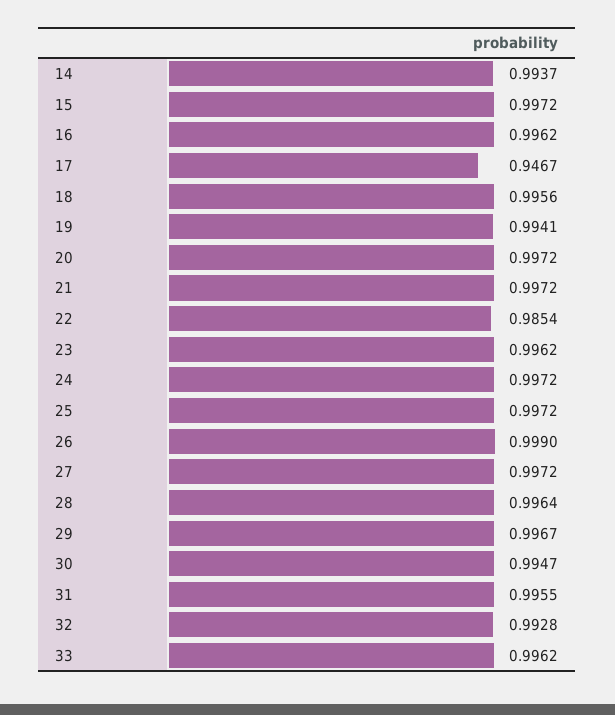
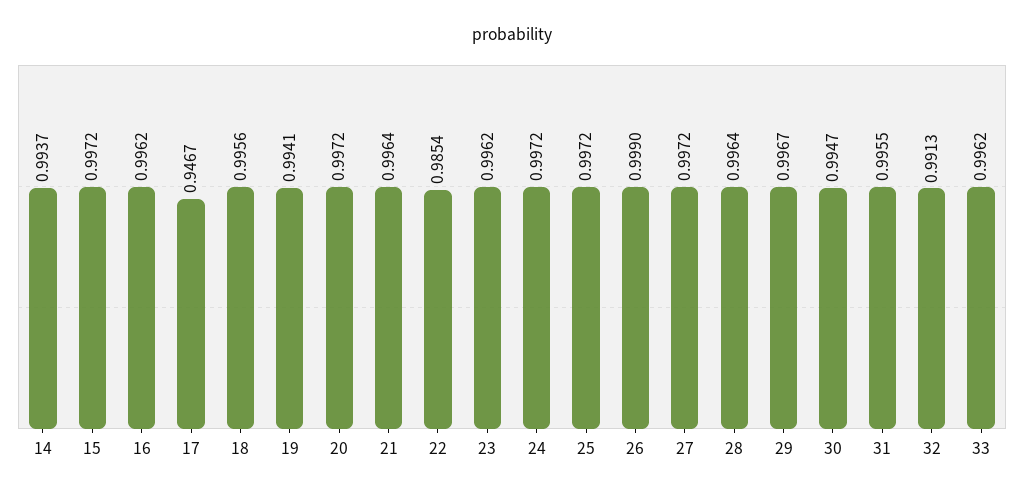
21: 0.9972 -> 0.9964
32: 0.9928 -> 0.9913

